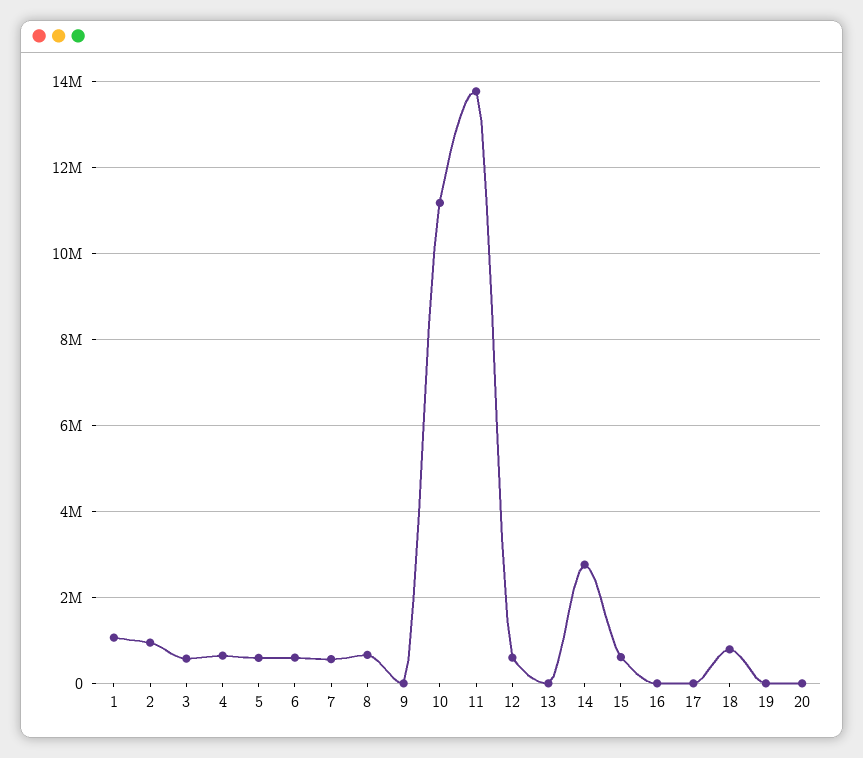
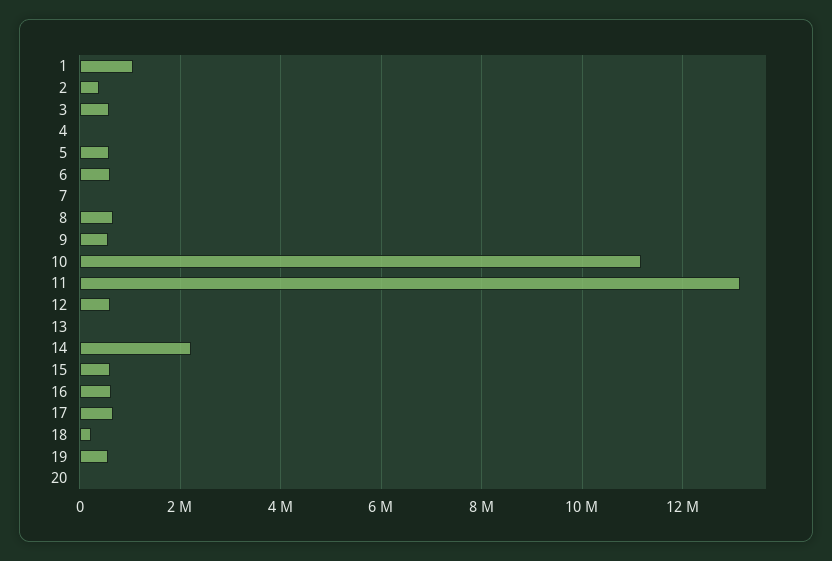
2: 1000000 -> 400000
4: 600000 -> 0
7: 600000 -> 0
9: 0 -> 600000
11: 13800000 -> 13200000
14: 2800000 -> 2200000
16: 0 -> 600000
17: 0 -> 600000
18: 800000 -> 200000
19: 0 -> 600000

